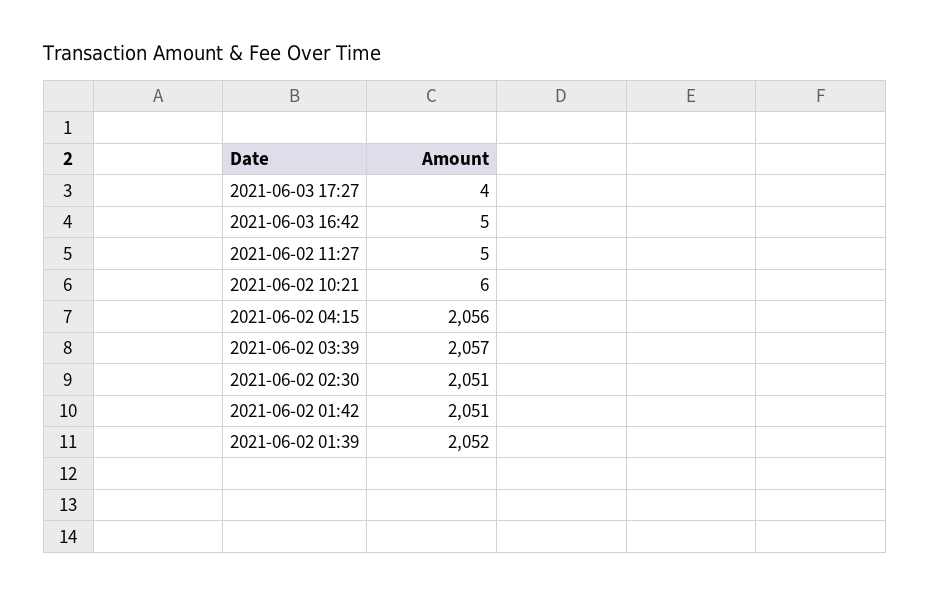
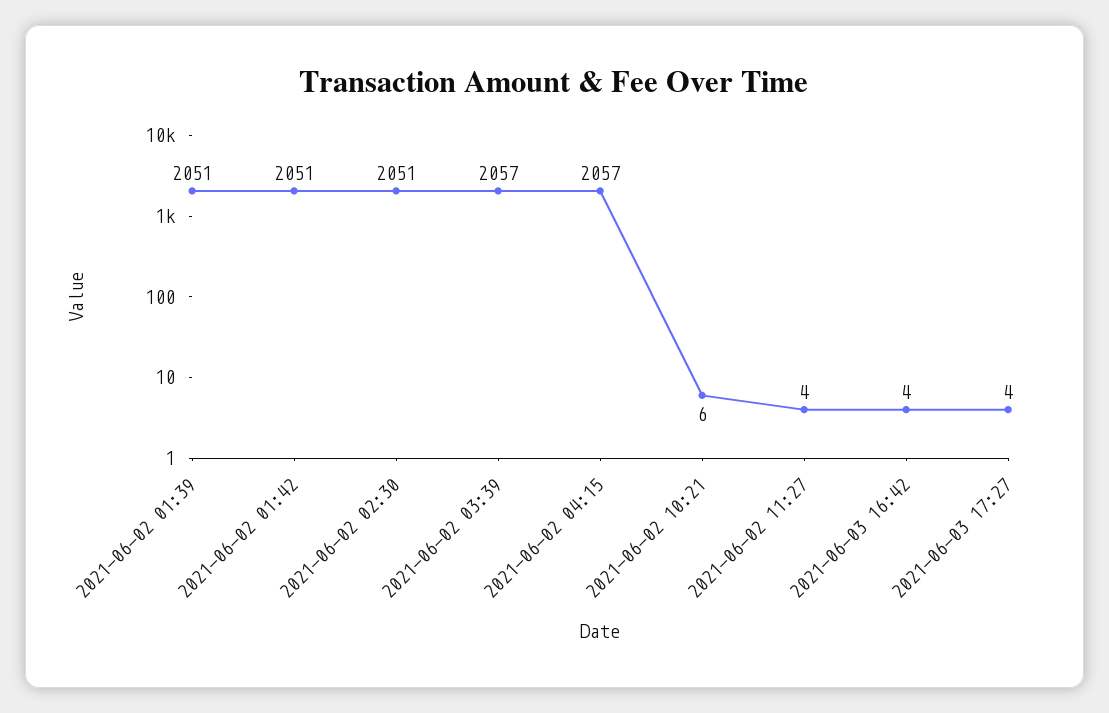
2021-06-03 16:42: 5 -> 4
2021-06-02 11:27: 5 -> 4
2021-06-02 04:15: 2056 -> 2057
2021-06-02 01:39: 2052 -> 2051

